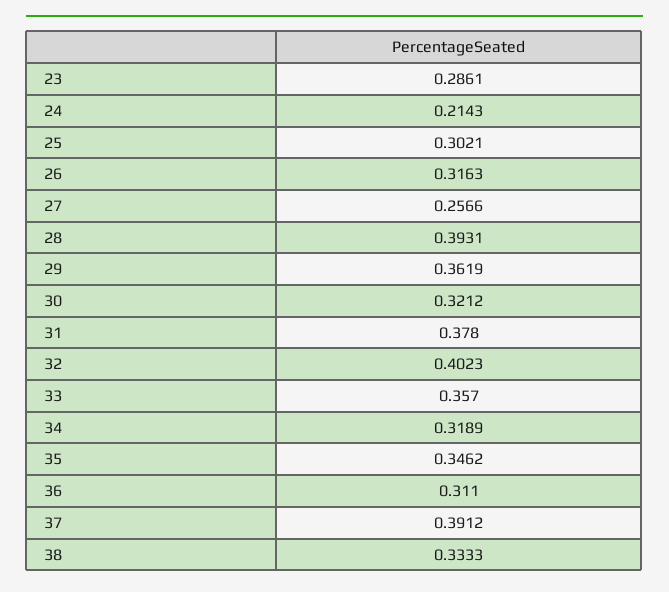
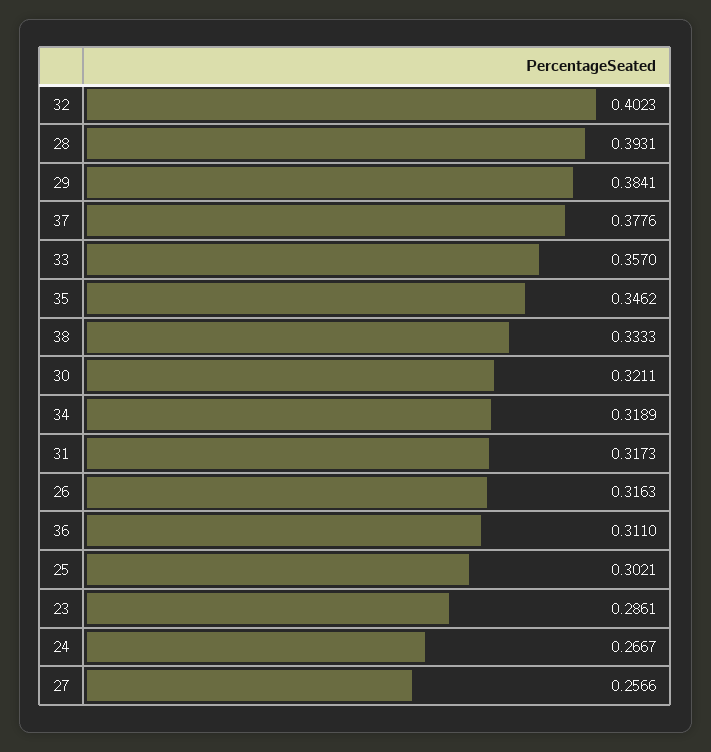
24: 0.2143 -> 0.2667
29: 0.3619 -> 0.3841
30: 0.3212 -> 0.3211
31: 0.378 -> 0.3173
37: 0.3912 -> 0.3776

